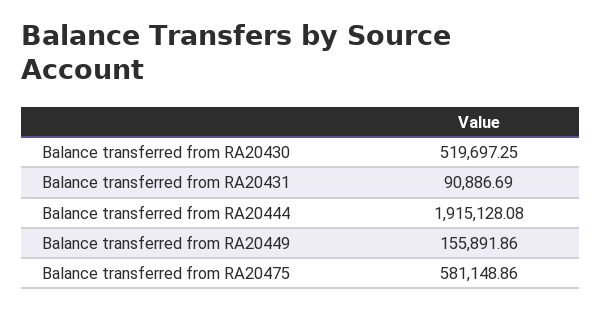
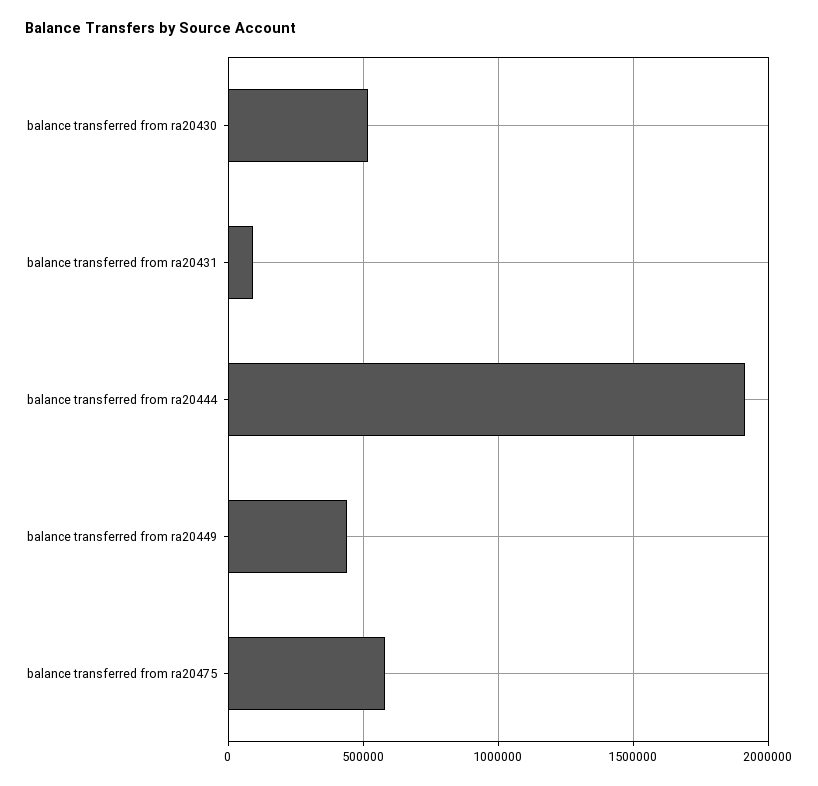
Balance transferred from RA20449: 155891.86 -> 450000

